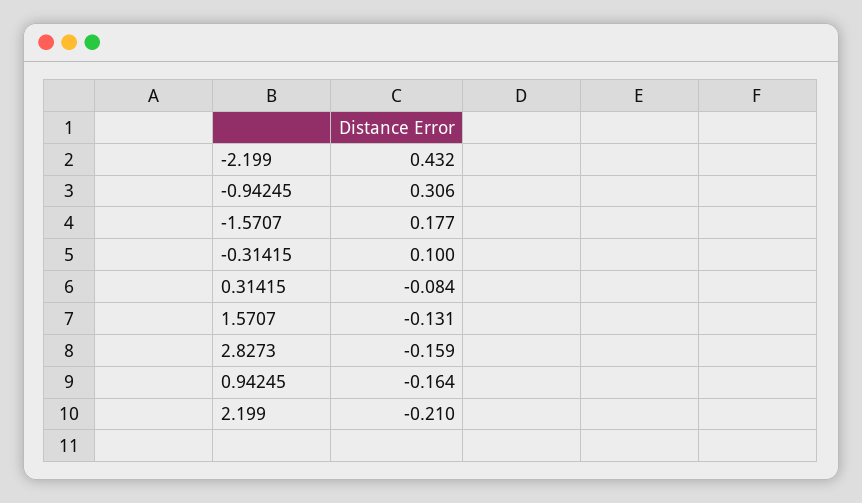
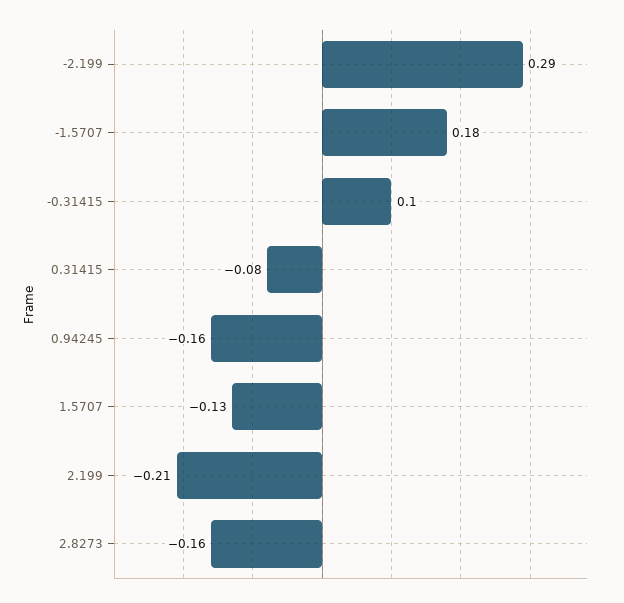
-2.199: 0.432 -> 0.29
-0.94245: 0.306 -> none

